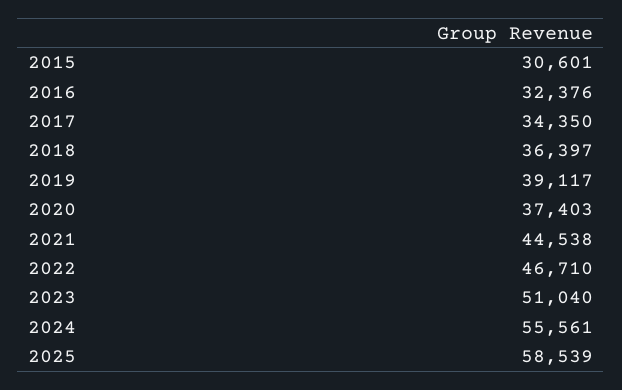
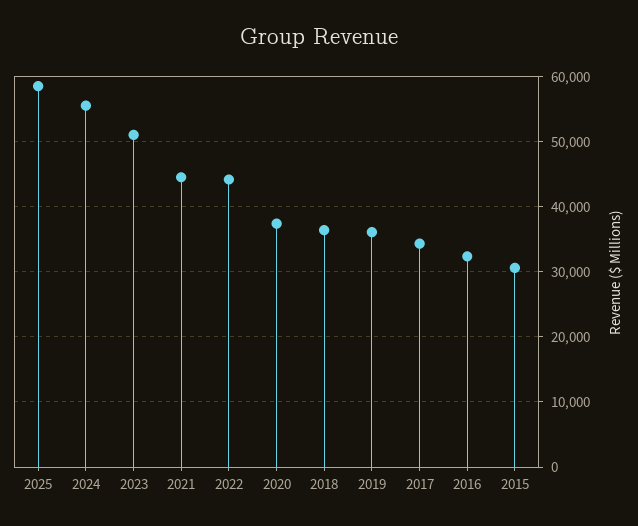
2019: 39117 -> 36000
2022: 46710 -> 44000

